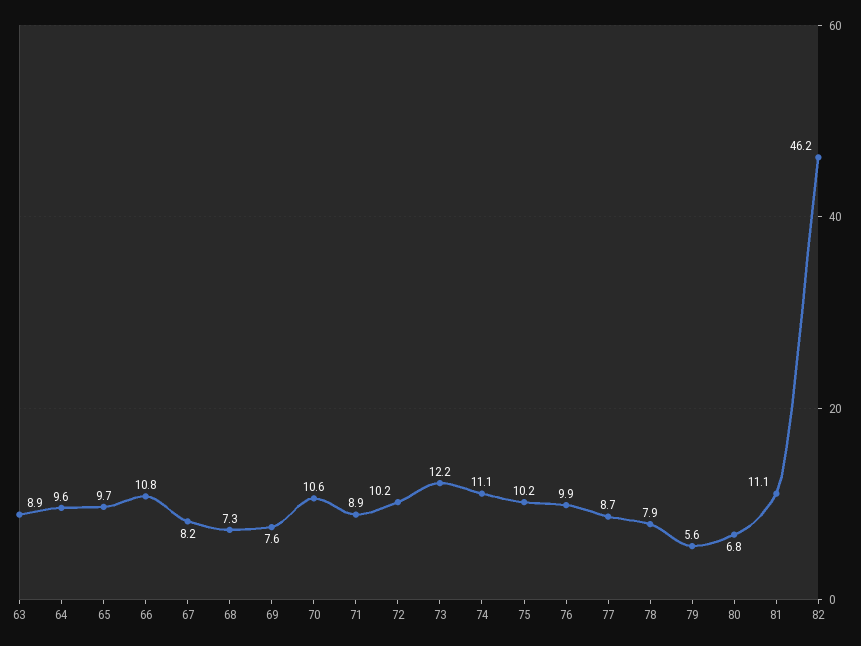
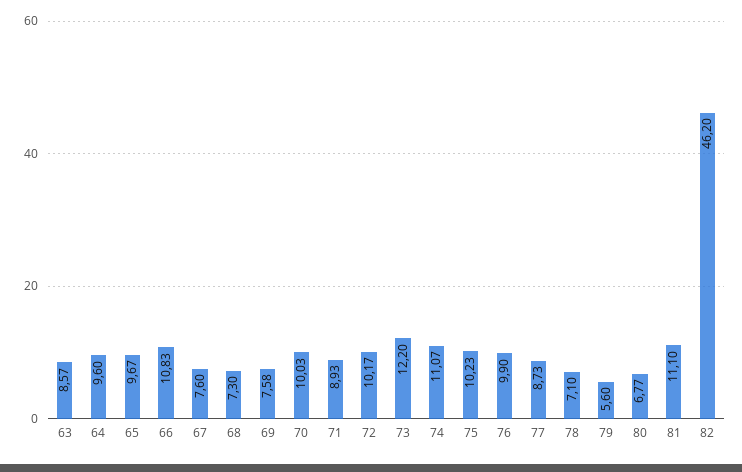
63: 8.9 -> 8.57
67: 8.2 -> 7.6
70: 10.6 -> 10.03
78: 7.9 -> 7.1

